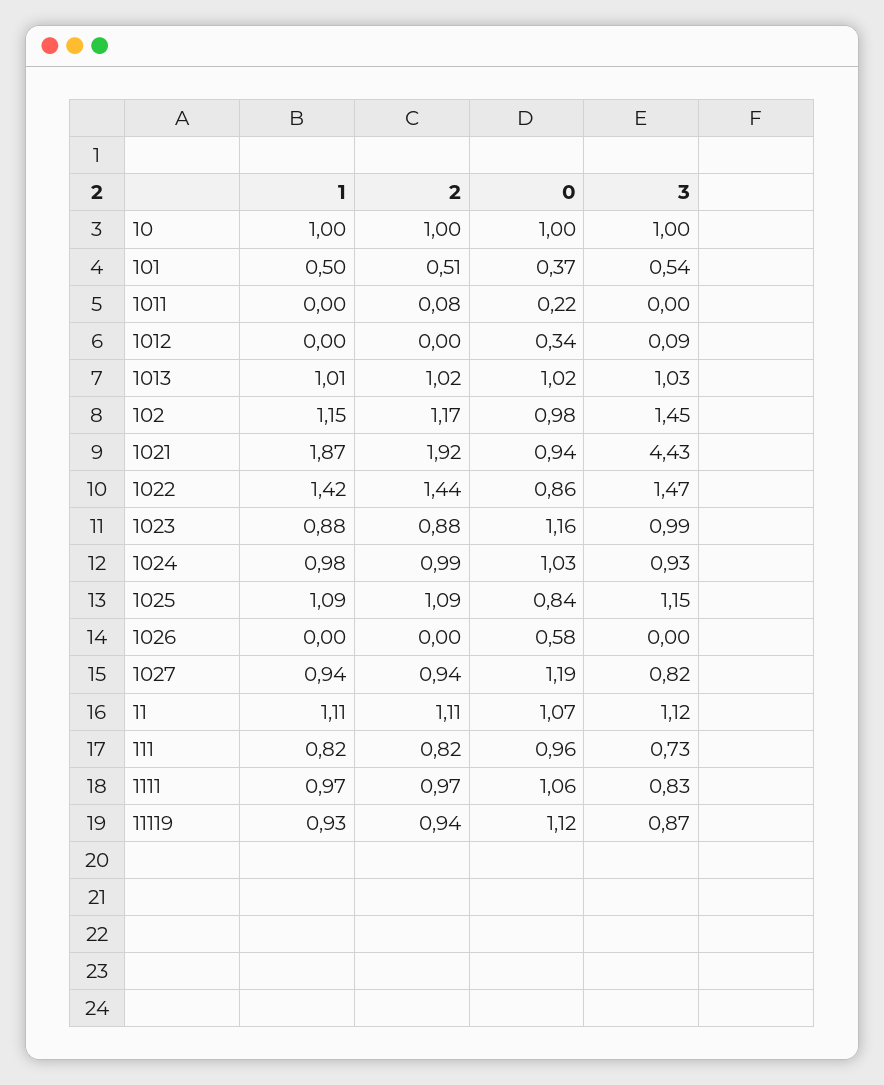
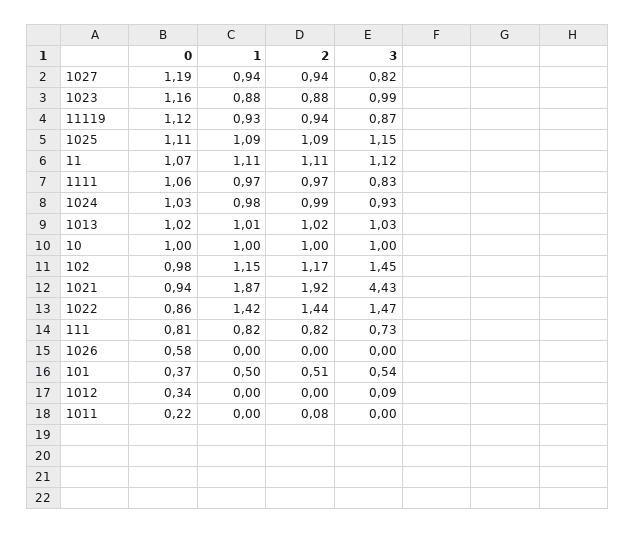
0, 1025: 0.84 -> 1.11
0, 111: 0.96 -> 0.81

